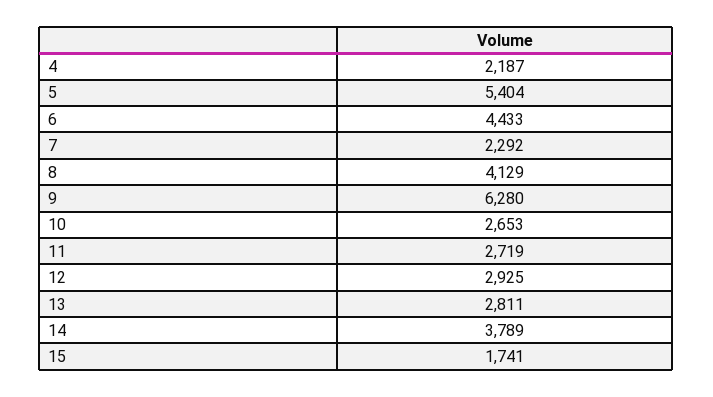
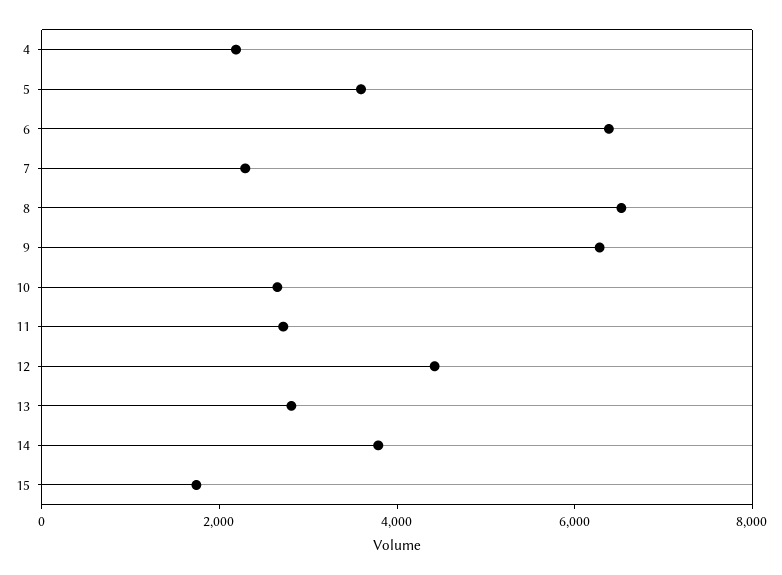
5: 5404 -> 3500
6: 4433 -> 6500
8: 4129 -> 6500
12: 2925 -> 4500

